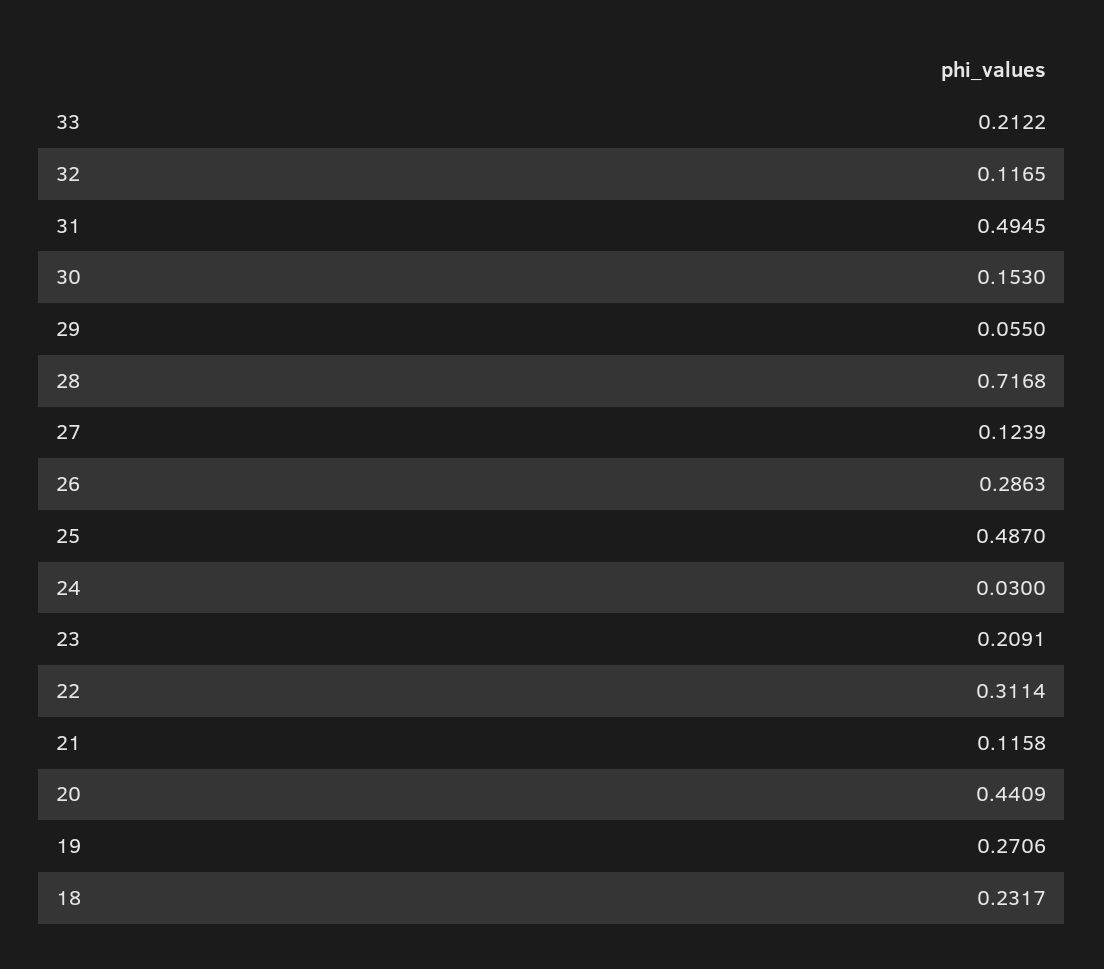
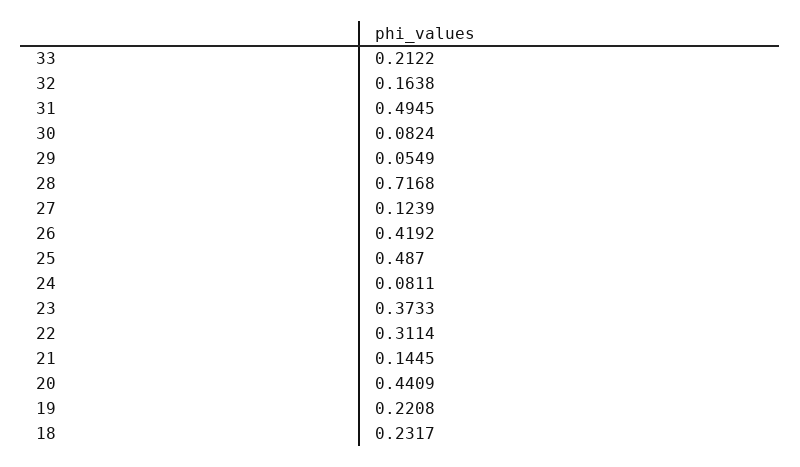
32: 0.1165 -> 0.1638
30: 0.153 -> 0.0824
29: 0.055 -> 0.0549
26: 0.2863 -> 0.4192
24: 0.03 -> 0.0811
23: 0.2091 -> 0.3733
21: 0.1158 -> 0.1445
19: 0.2706 -> 0.2208

